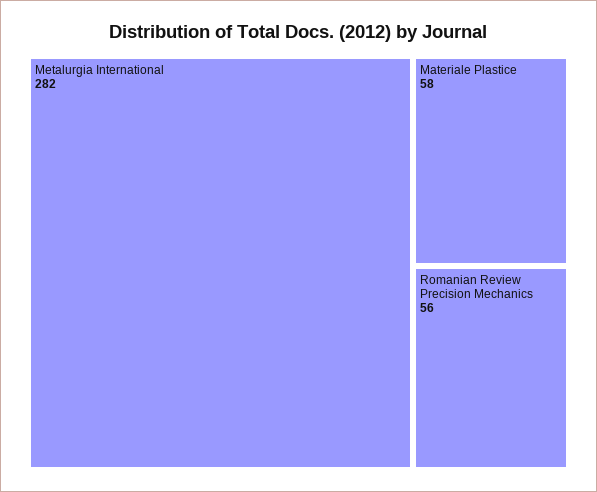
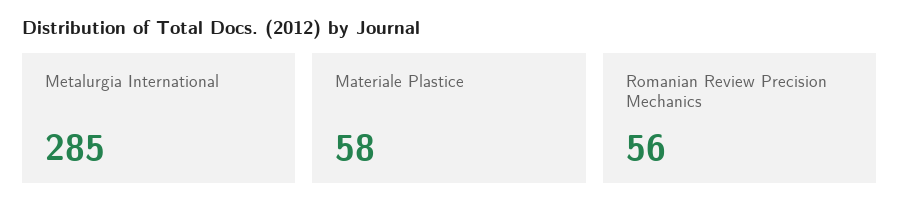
Metalurgia International: 282 -> 285

